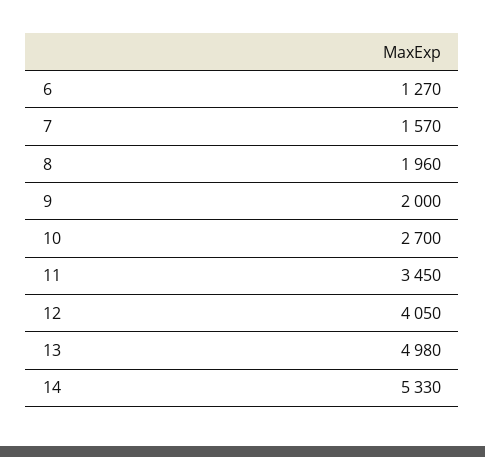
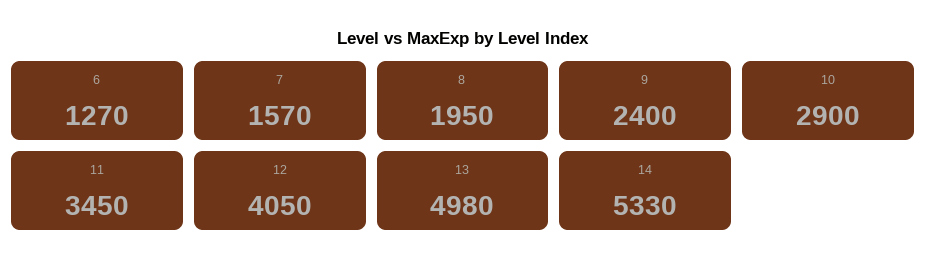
8: 1960 -> 1950
9: 2000 -> 2400
10: 2700 -> 2900

